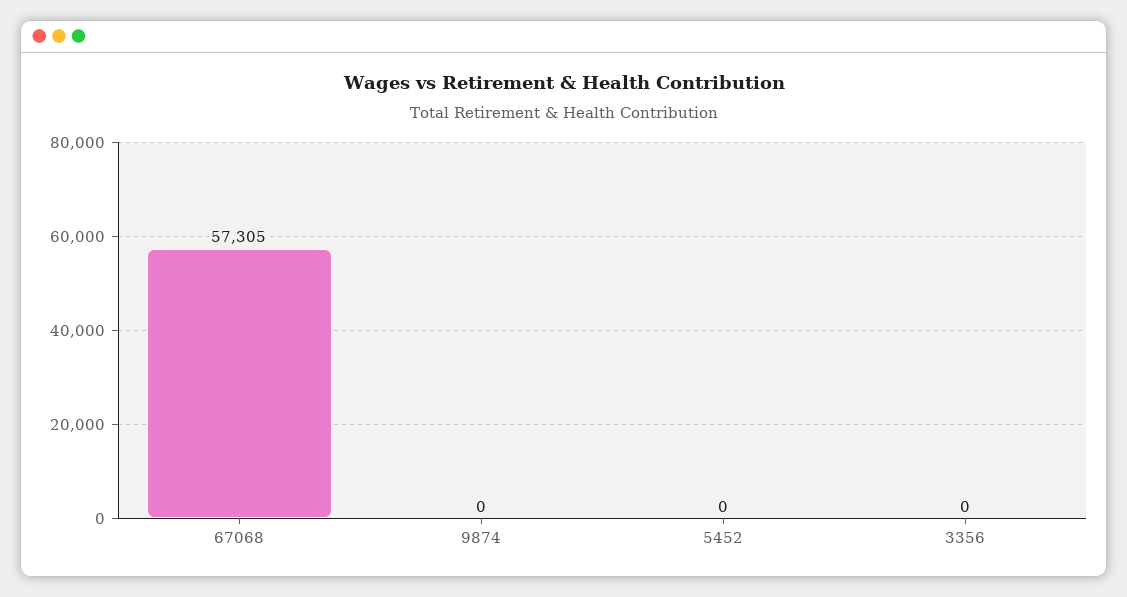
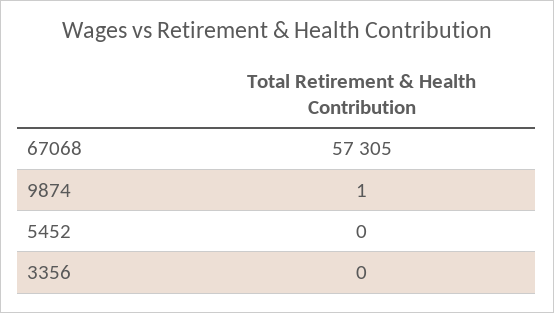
9874: 0 -> 1

